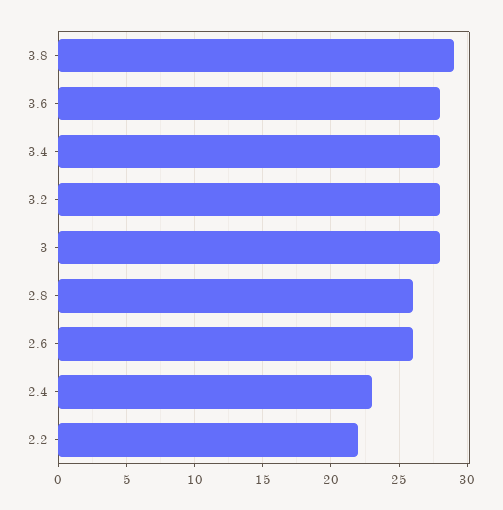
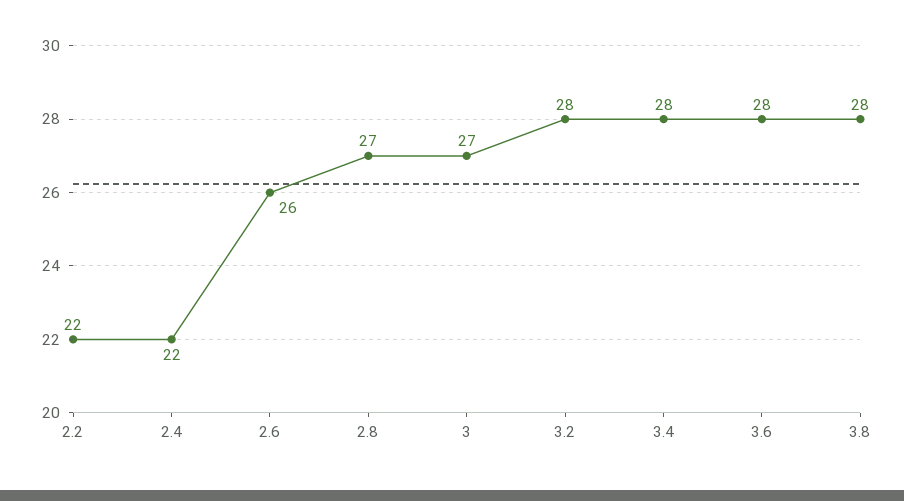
3.8: 29 -> 28
3: 28 -> 27
2.8: 26 -> 27
2.4: 23 -> 22

